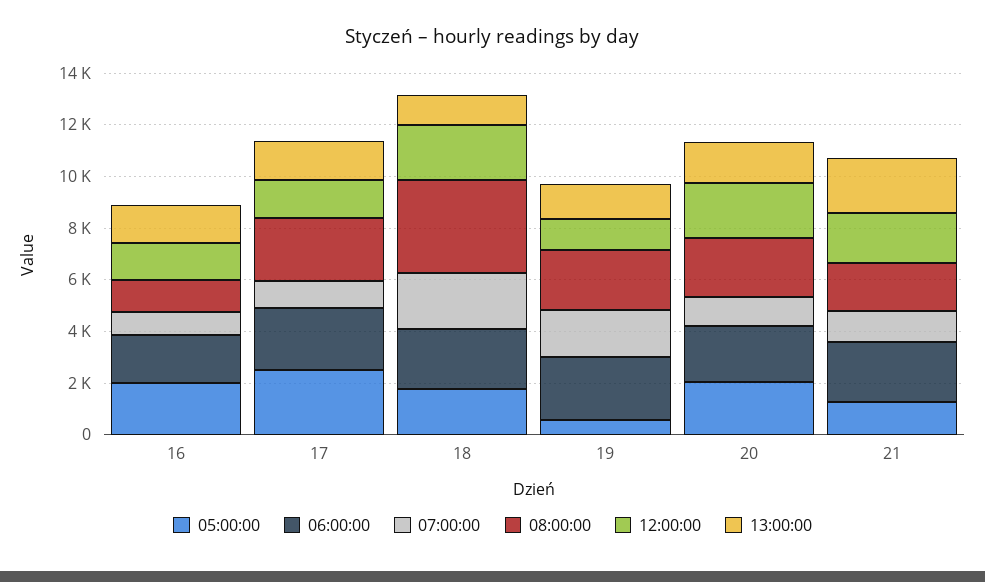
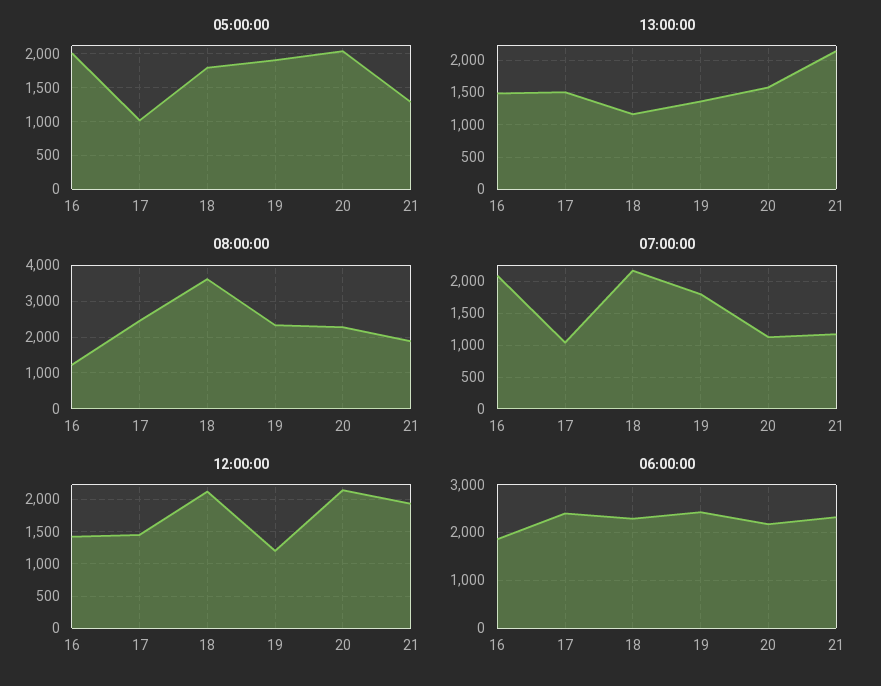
07:00:00, 16: 1000 -> 2100
05:00:00, 17: 2500 -> 1000
05:00:00, 19: 500 -> 1900

